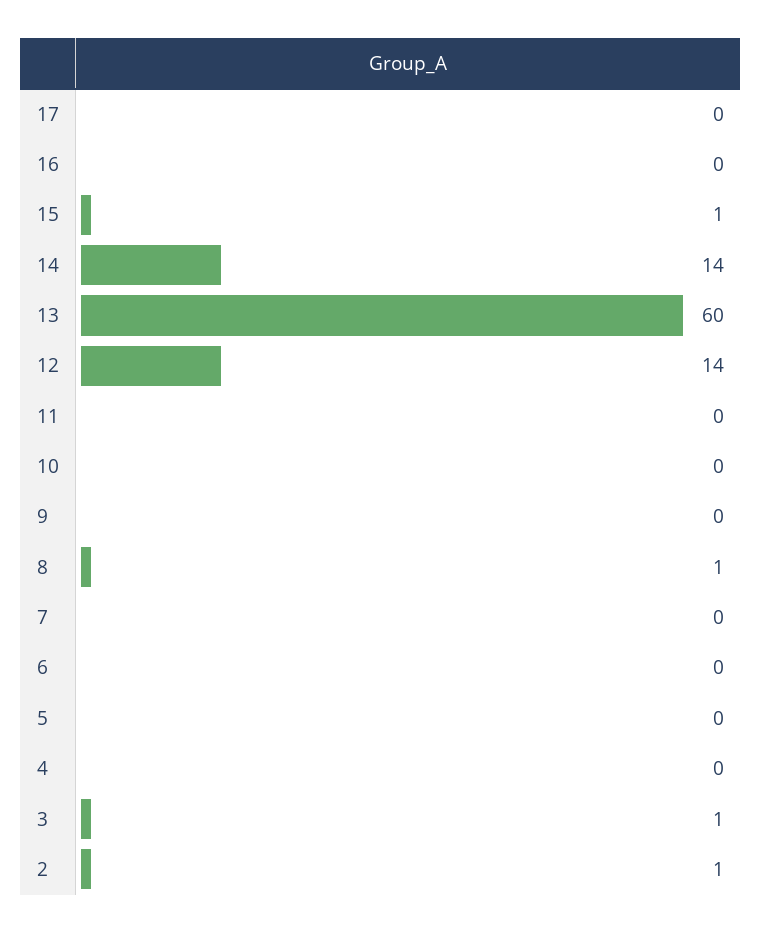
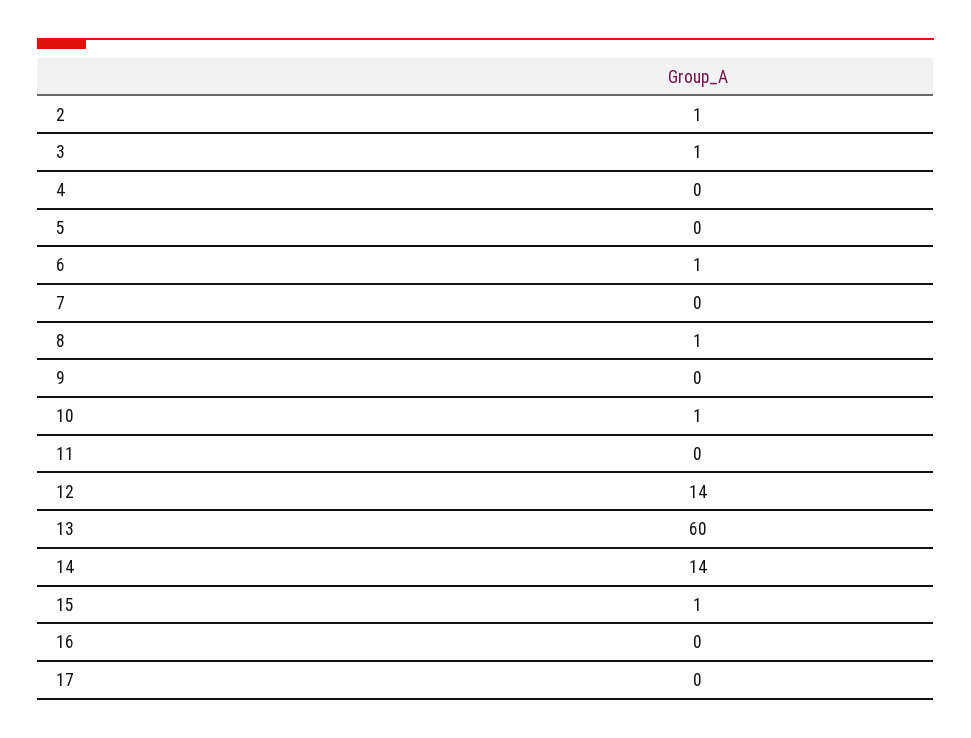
10: 0 -> 1
6: 0 -> 1

